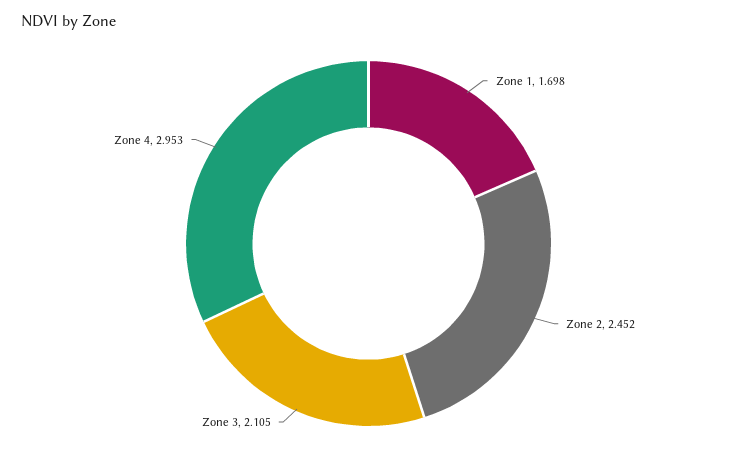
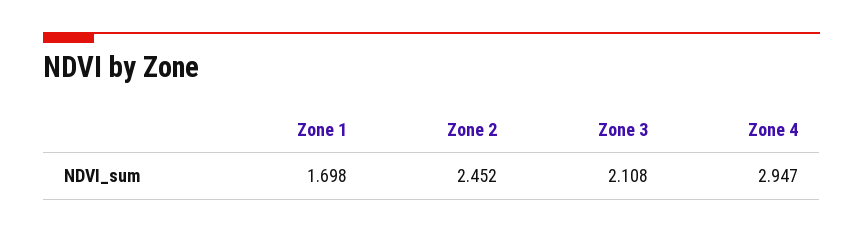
Zone 3: 2.105 -> 2.108
Zone 4: 2.953 -> 2.947

